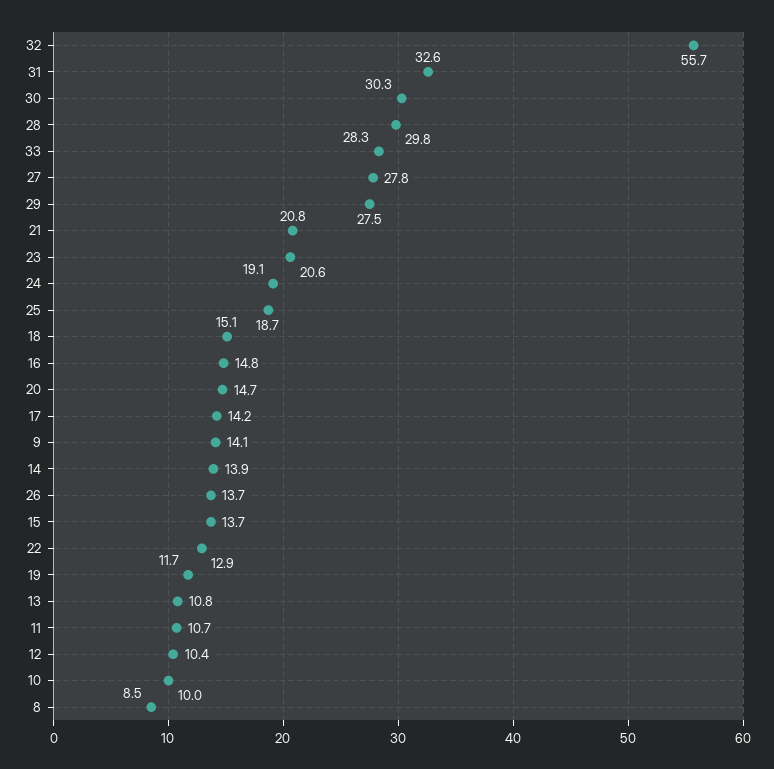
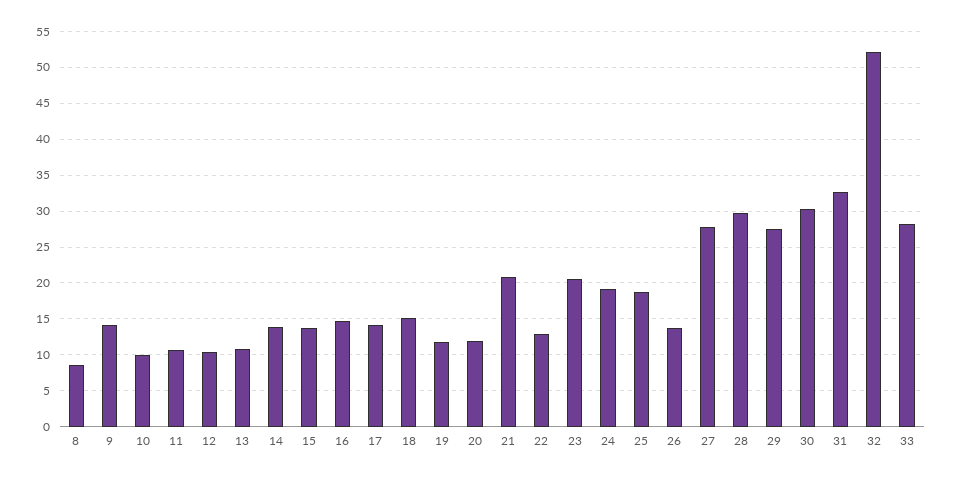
32: 55.7 -> 52
20: 14.7 -> 12

